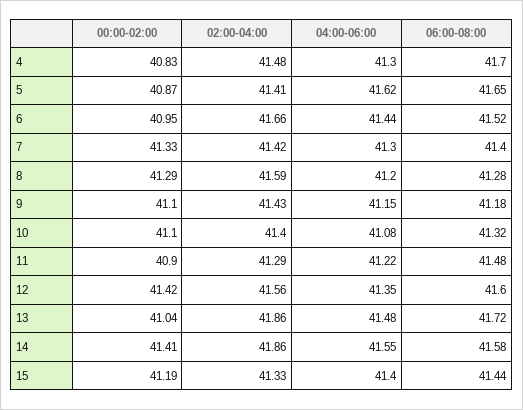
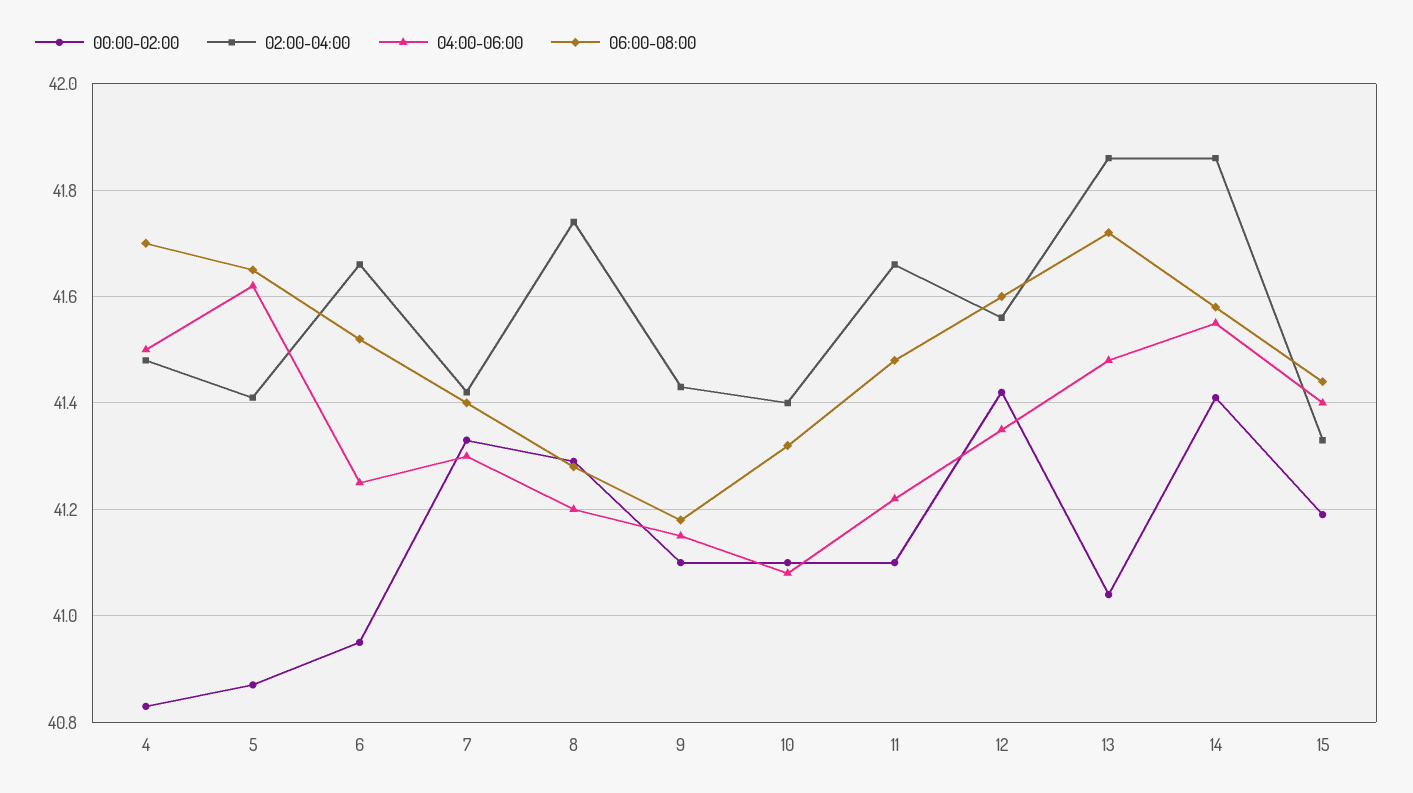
04:00-06:00, 4: 41.3 -> 41.5
04:00-06:00, 6: 41.44 -> 41.25
02:00-04:00, 8: 41.59 -> 41.75
00:00-02:00, 11: 40.9 -> 41.1
02:00-04:00, 11: 41.29 -> 41.65

